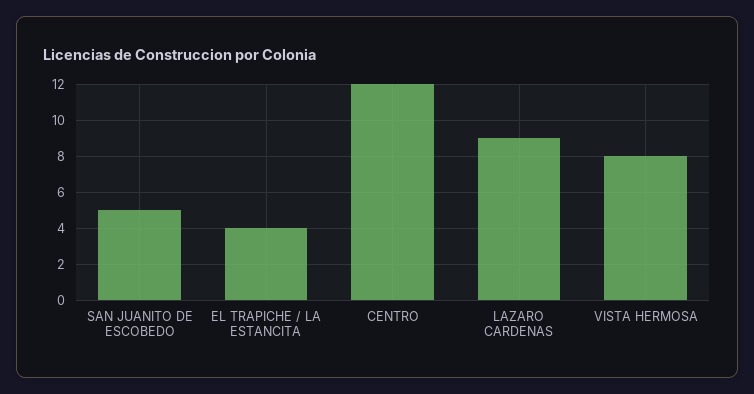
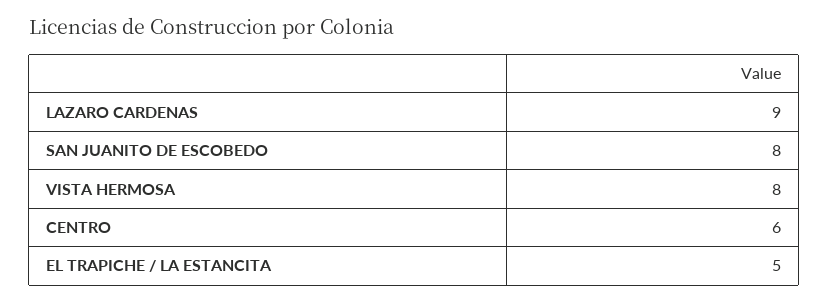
SAN JUANITO DE ESCOBEDO: 5 -> 8
EL TRAPICHE / LA ESTANCITA: 4 -> 5
CENTRO: 12 -> 6

